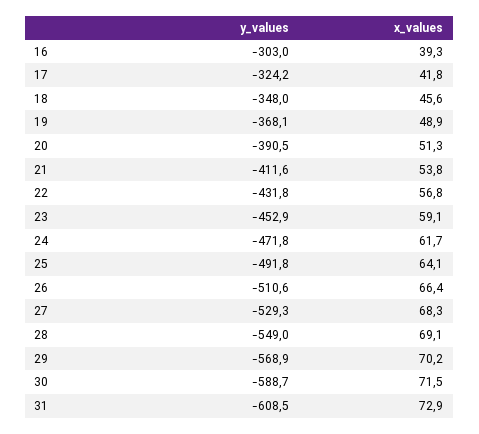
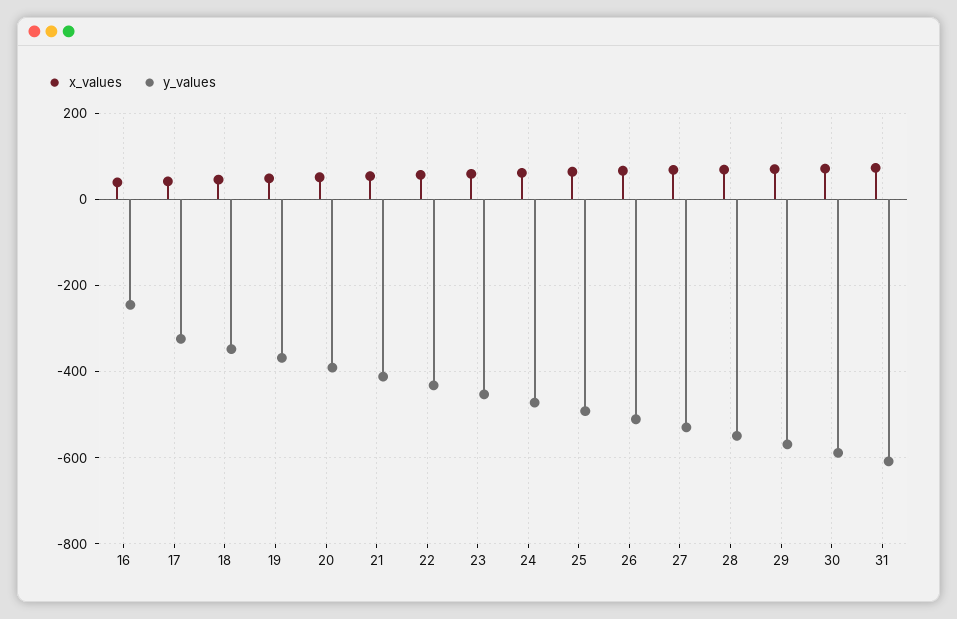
y_values, 16: -303 -> -240

